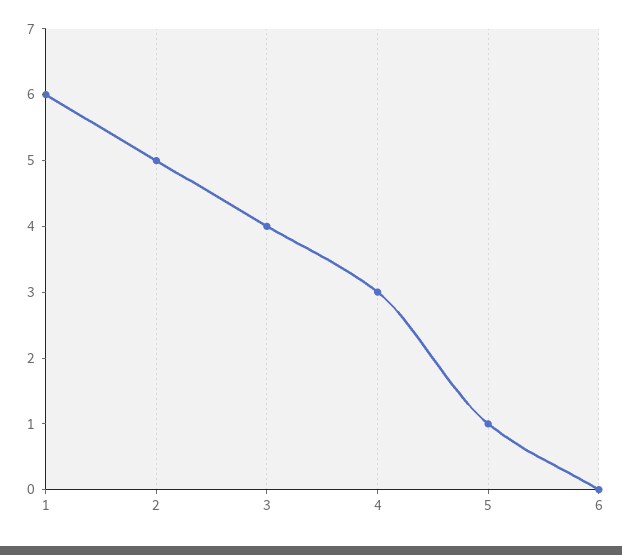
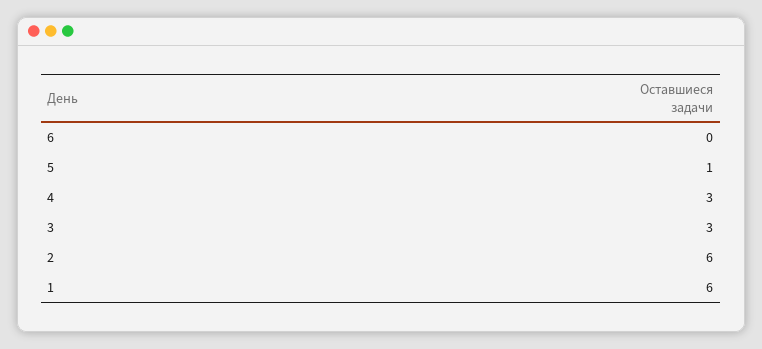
2: 5 -> 6
3: 4 -> 3

